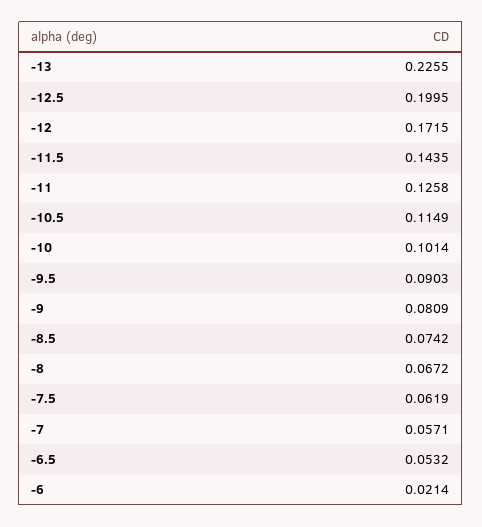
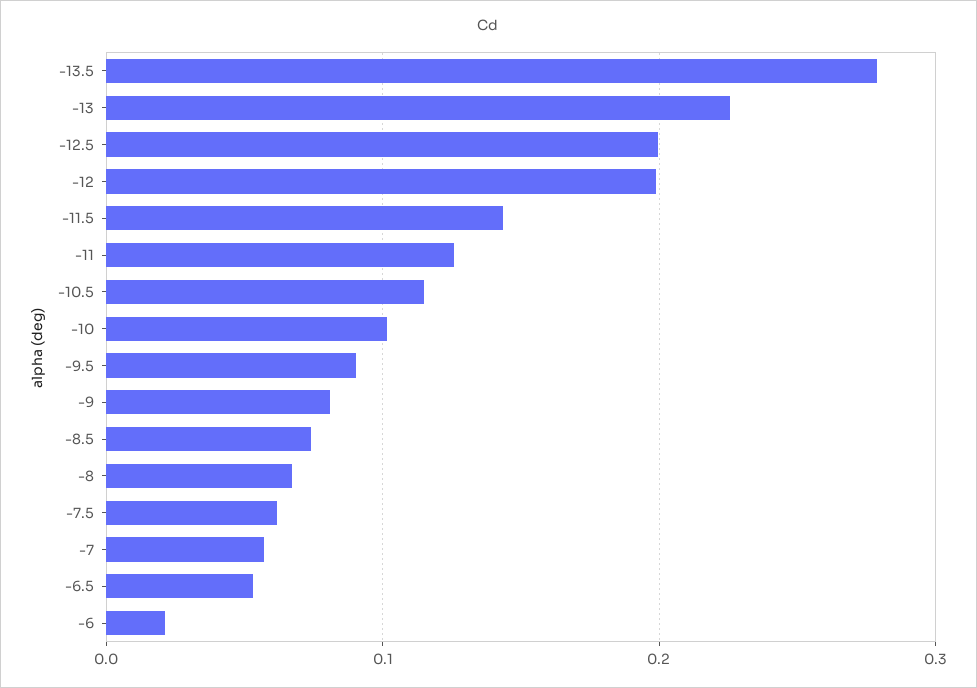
-12: 0.1715 -> 0.2
-13.5: none -> 0.28

